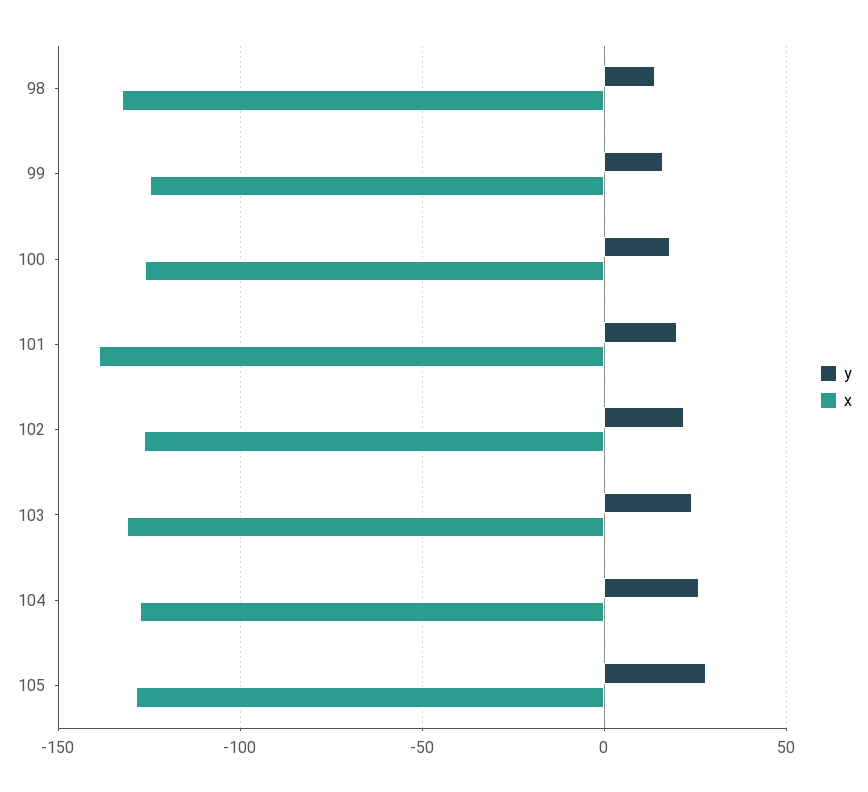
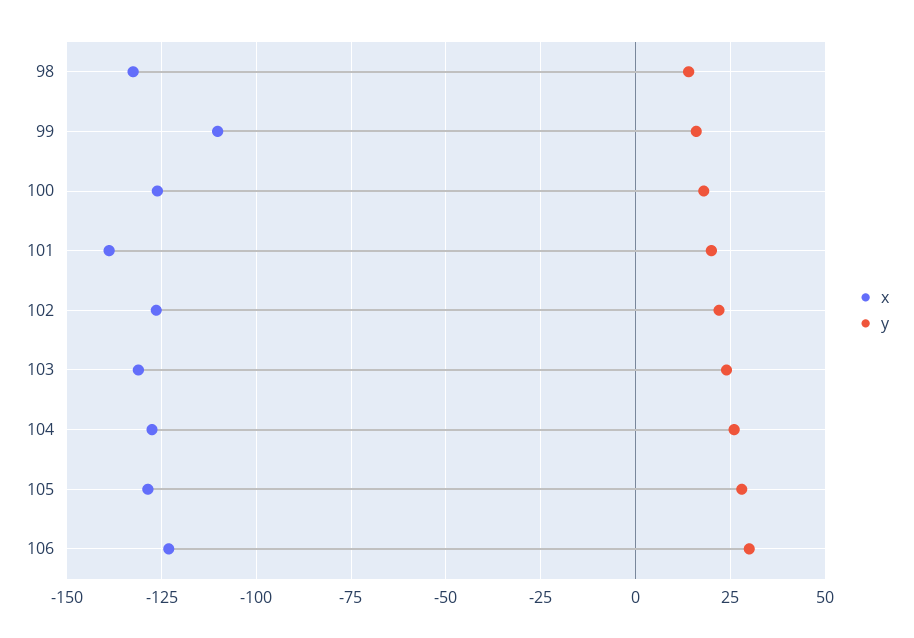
x, 99: -125 -> -110
x, 106: none -> -122.5
y, 106: none -> 30

